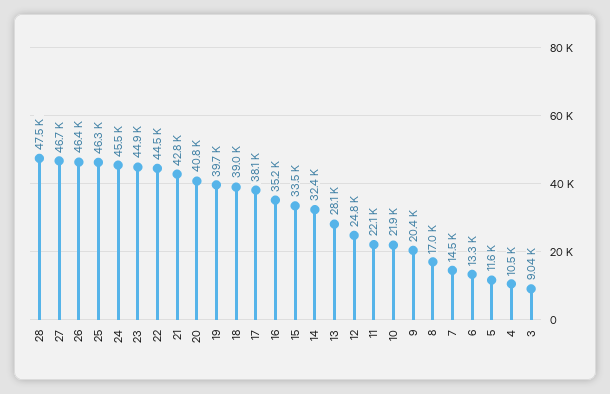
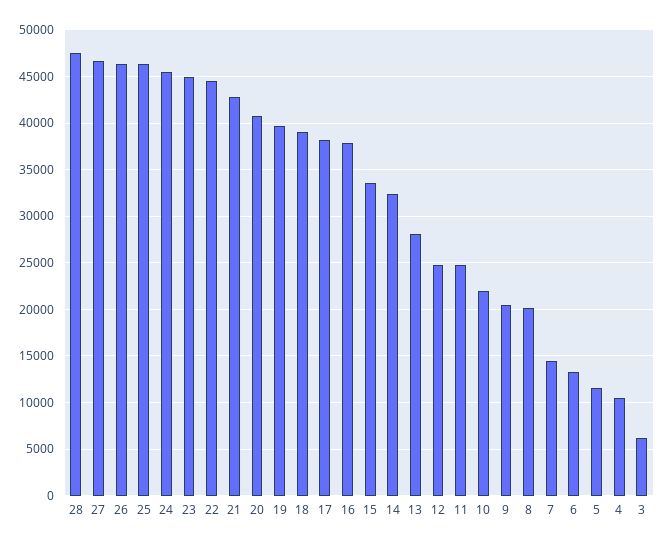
16: 35200 -> 38000
11: 22100 -> 25000
8: 17000 -> 20000
3: 9040 -> 6000

